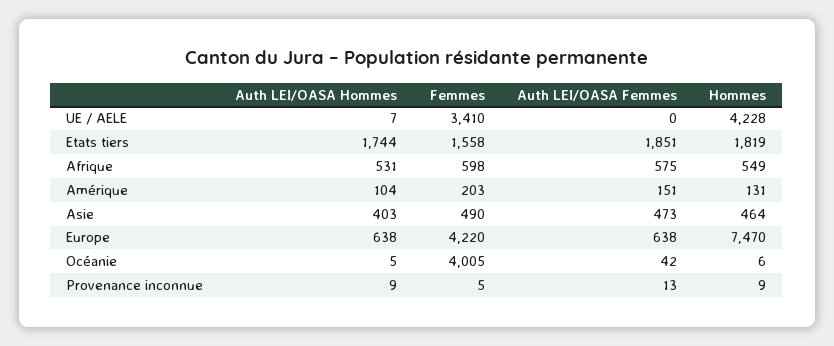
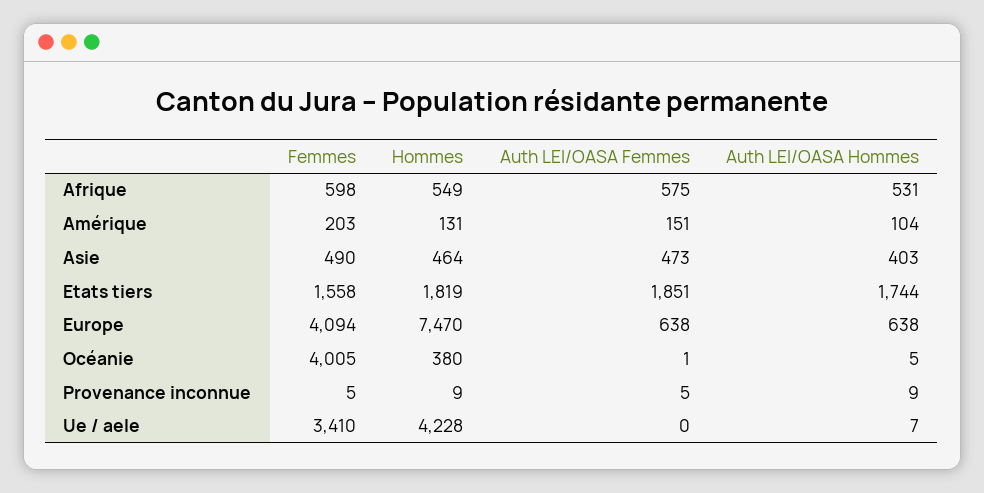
Femmes, Europe: 4220 -> 4094
Auth LEI/OASA Femmes, Océanie: 42 -> 1
Hommes, Océanie: 6 -> 380
Auth LEI/OASA Femmes, Provenance inconnue: 13 -> 5

